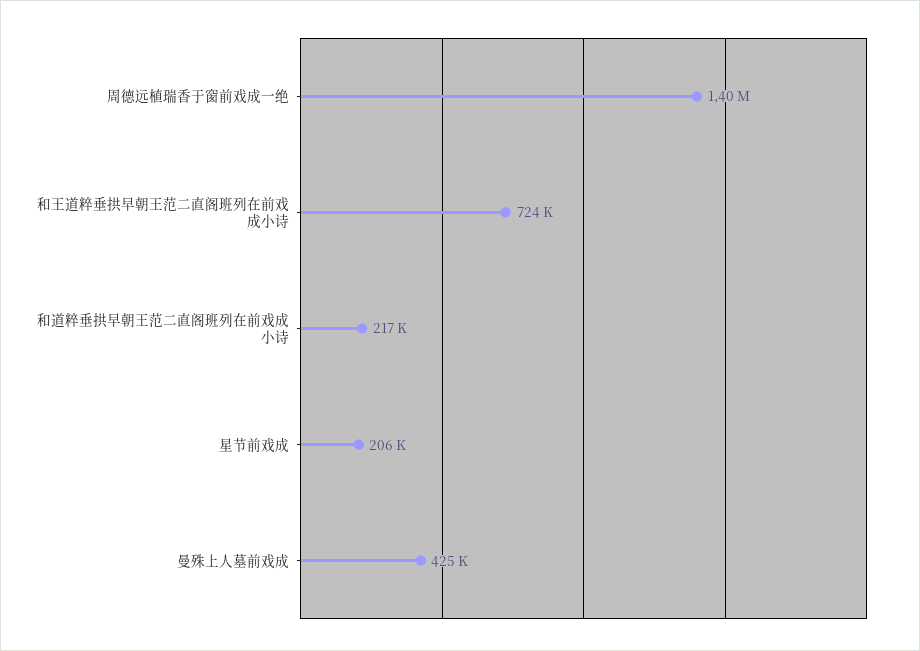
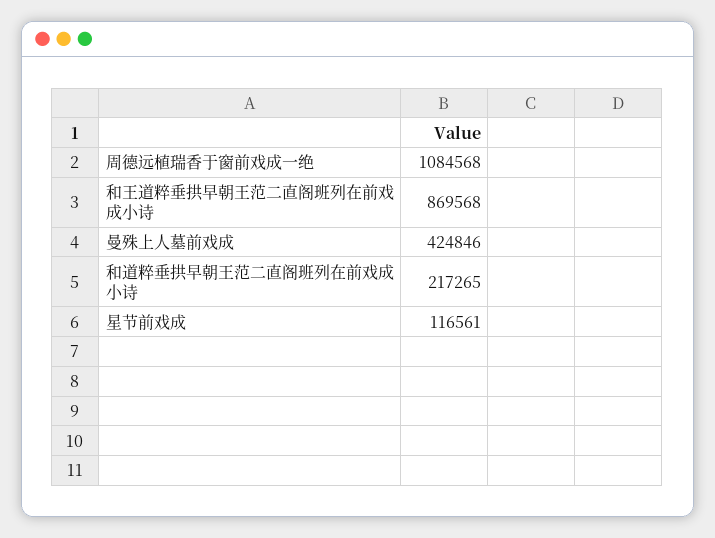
周德远植瑞香于窗前戏成一绝: 1400000 -> 1084568
和王道粹垂拱早朝王范二直阁班列在前戏成小诗: 724000 -> 869568
星节前戏成: 206000 -> 116561

